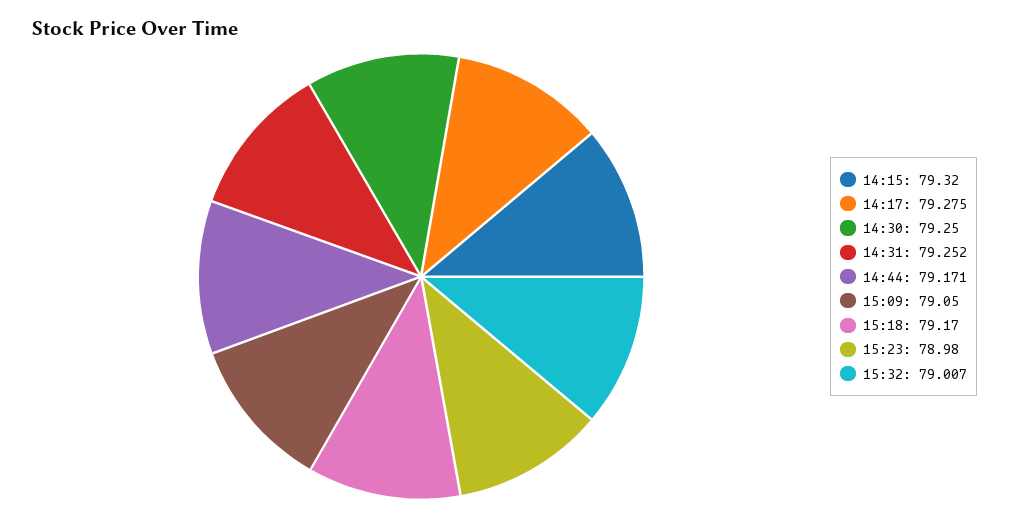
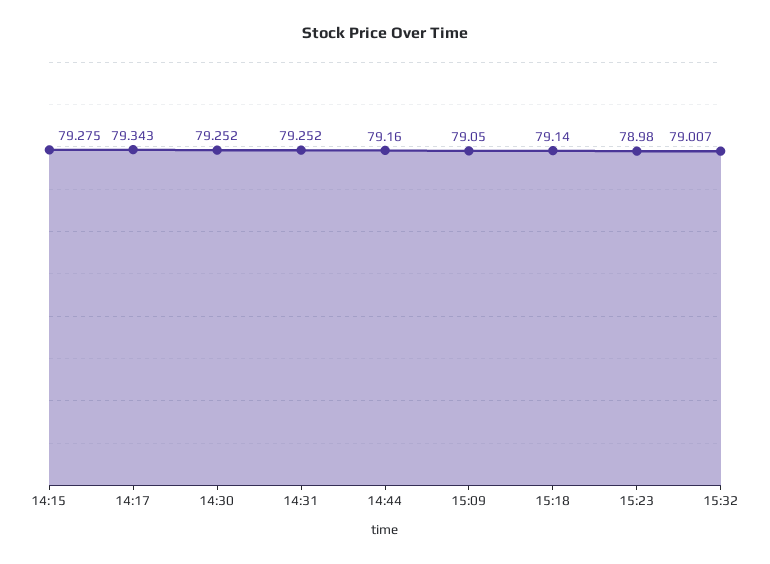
14:15: 79.32 -> 79.275
14:17: 79.275 -> 79.343
14:30: 79.25 -> 79.252
14:44: 79.171 -> 79.16
15:18: 79.17 -> 79.14

